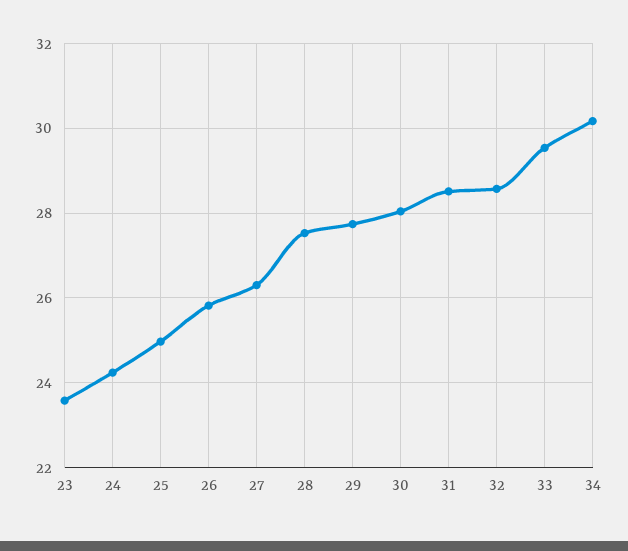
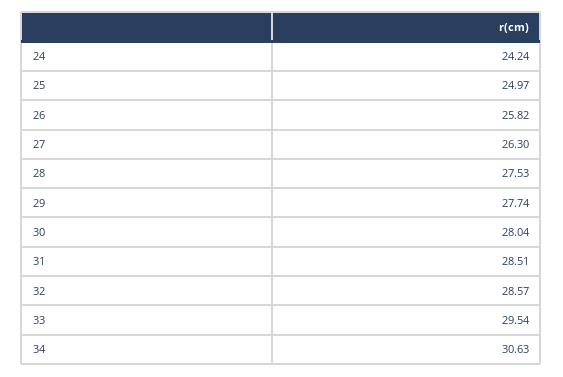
23: 23.6 -> none
34: 30.2 -> 30.63

